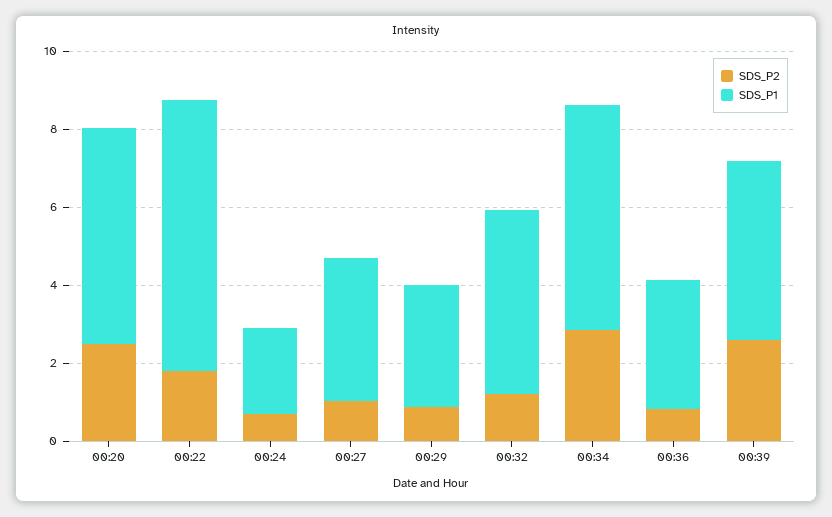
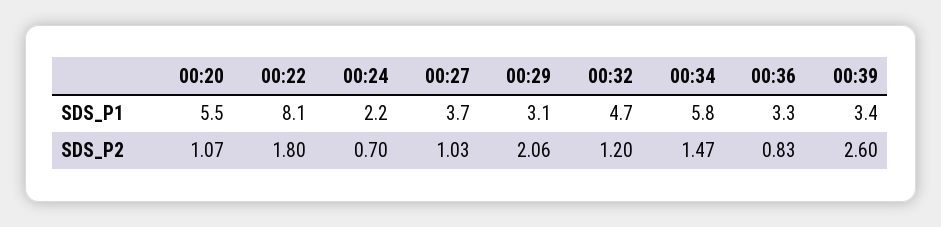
SDS_P2, 00:20: 2.5 -> 1.07
SDS_P1, 00:22: 7 -> 8.1
SDS_P2, 00:29: 1 -> 2.06
SDS_P2, 00:34: 3 -> 1.47
SDS_P1, 00:39: 4.5 -> 3.4

